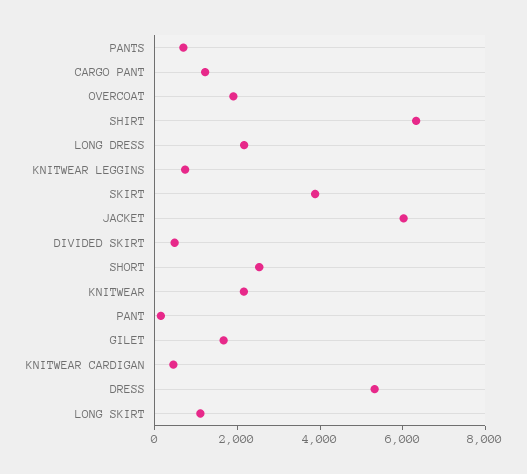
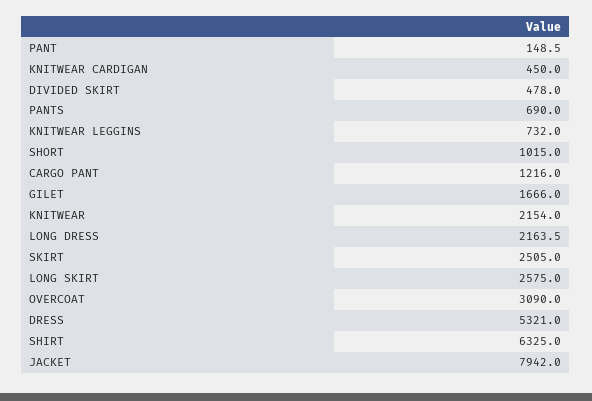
OVERCOAT: 2000 -> 3090
SKIRT: 4000 -> 2505
JACKET: 6000 -> 7942
SHORT: 2500 -> 1015
LONG SKIRT: 1000 -> 2575

